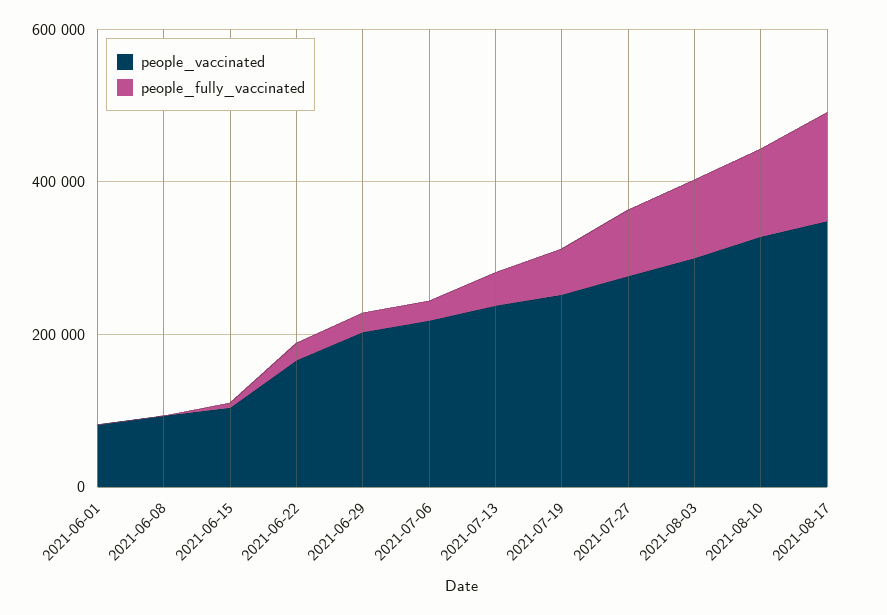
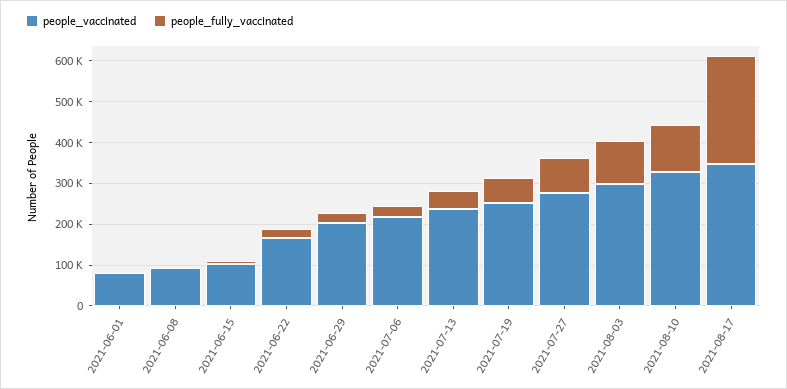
people_fully_vaccinated, 2021-08-17: 150000 -> 260000

